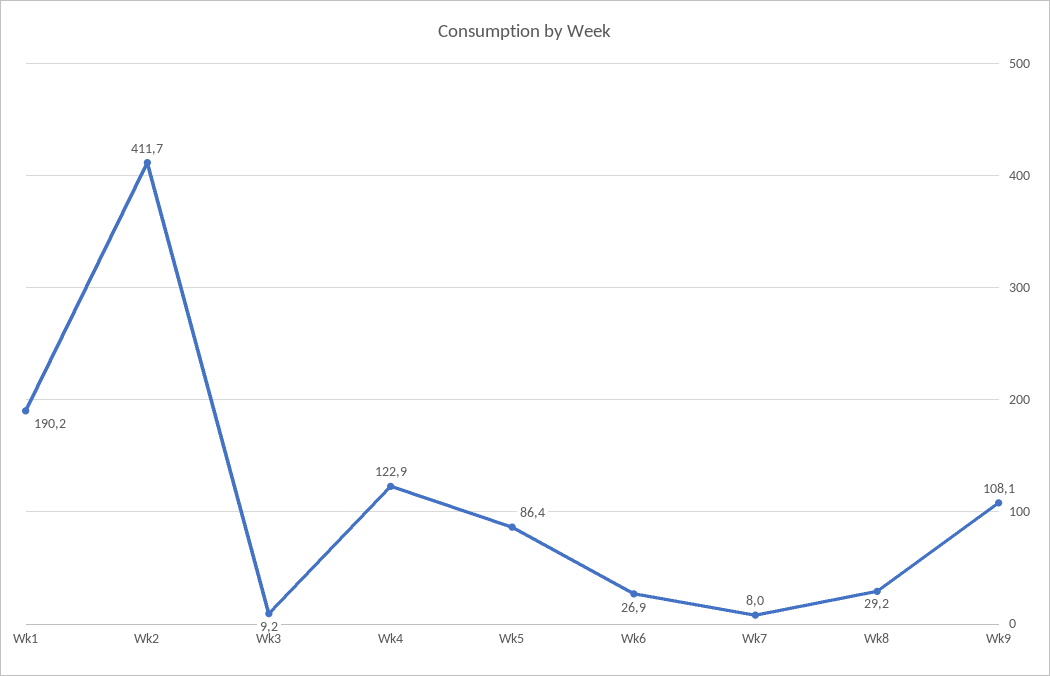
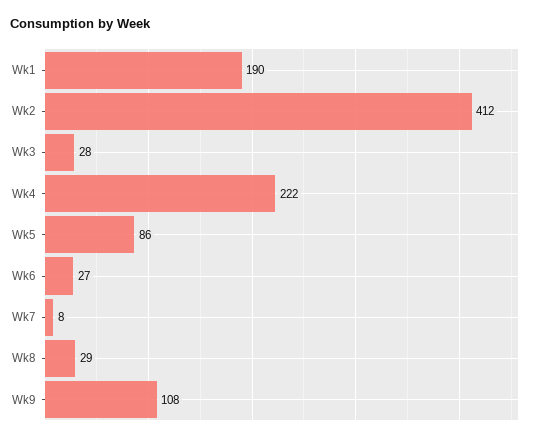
Wk3: 9.2 -> 28
Wk4: 122.9 -> 222

